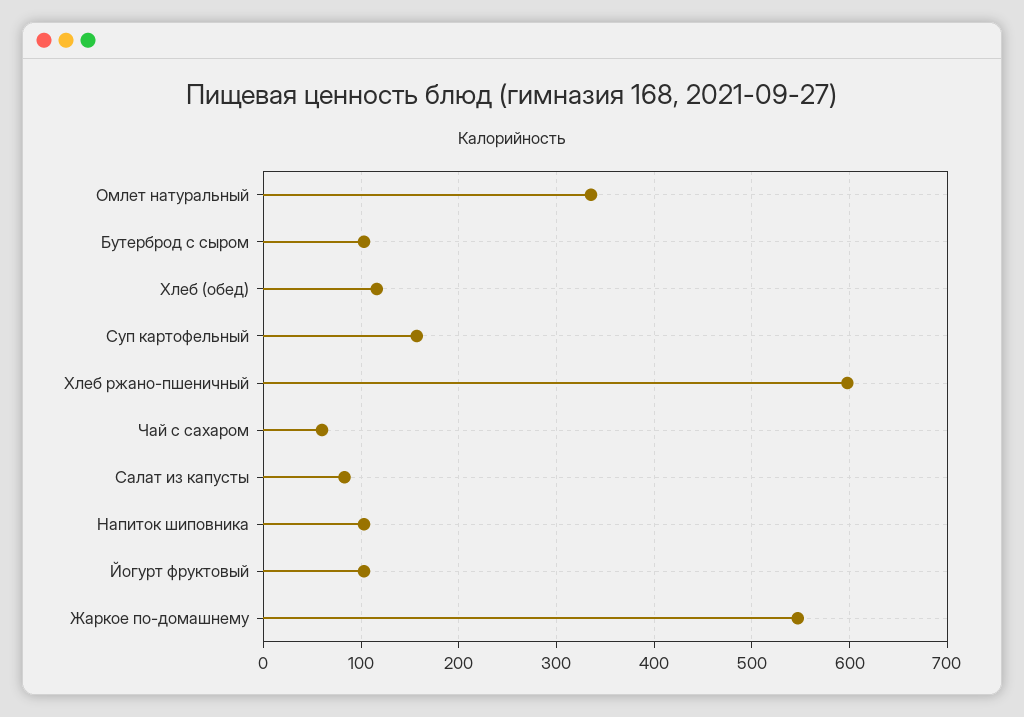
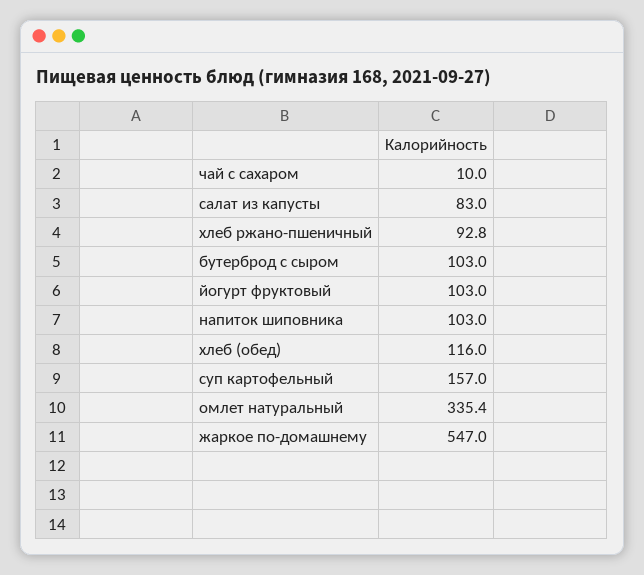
Хлеб ржано-пшеничный: 600 -> 92.8
Чай с сахаром: 60 -> 10

